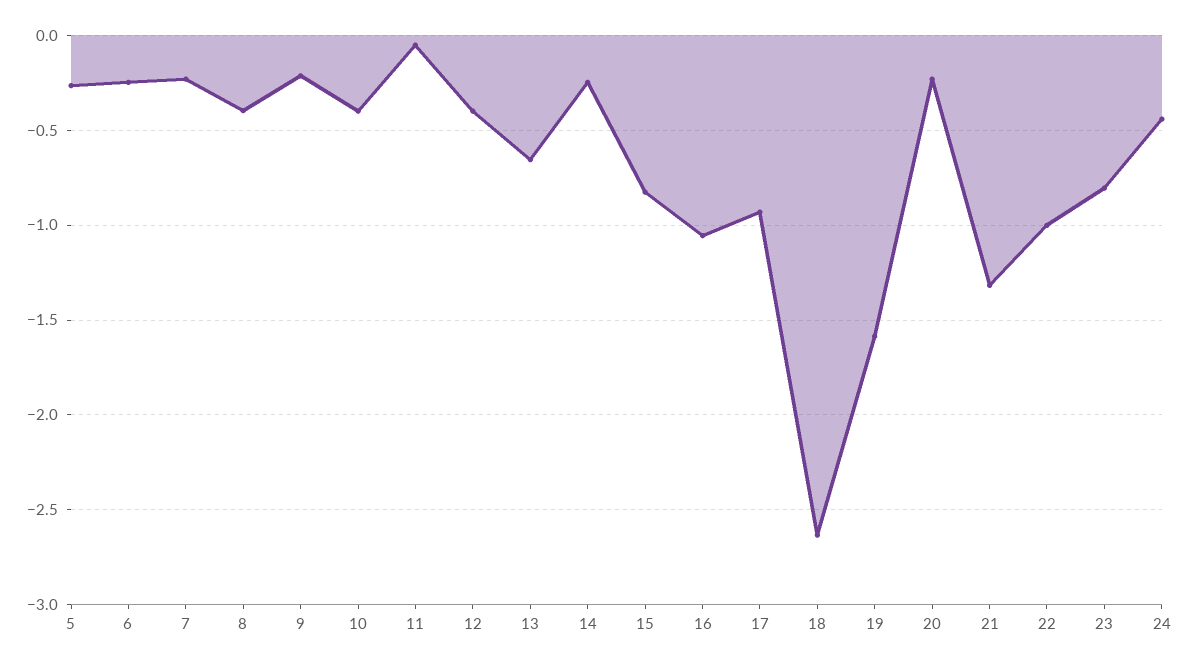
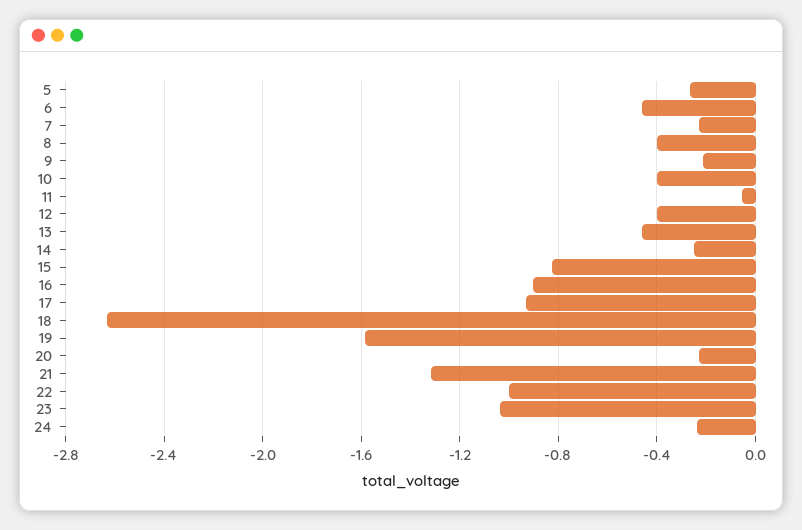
6: -0.25 -> -0.45
13: -0.65 -> -0.45
16: -1.05 -> -0.9
23: -0.8 -> -1.05
24: -0.45 -> -0.25

